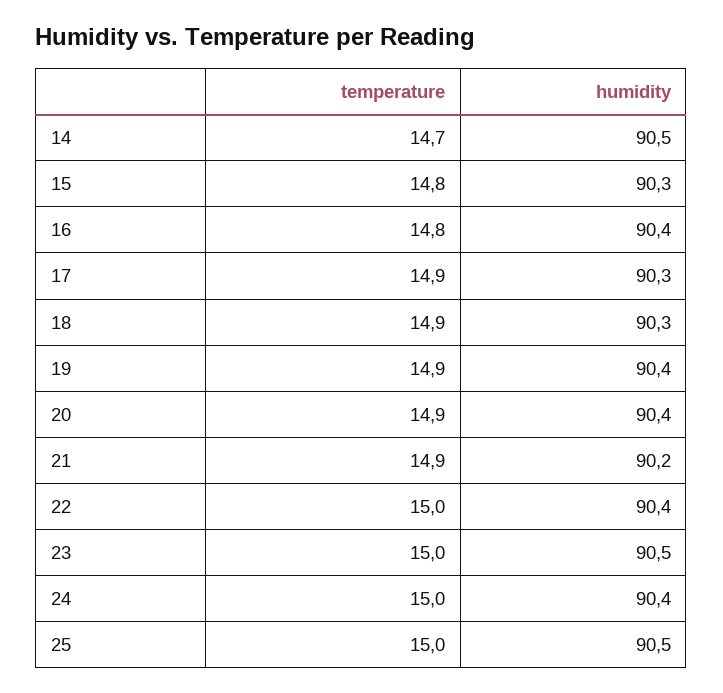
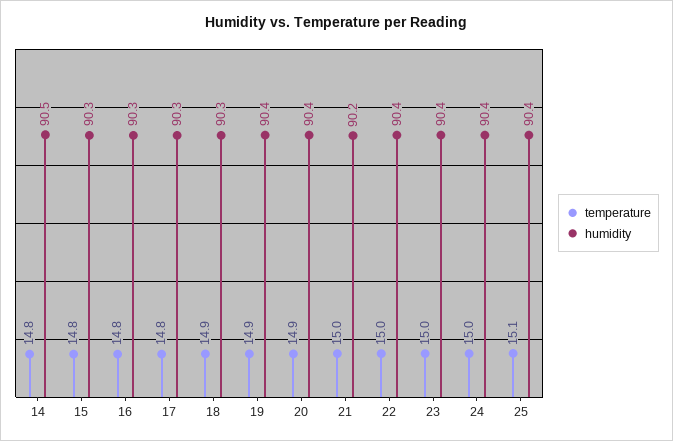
temperature, 14: 14.7 -> 14.8
humidity, 16: 90.4 -> 90.3
temperature, 17: 14.9 -> 14.8
temperature, 21: 14.9 -> 15
humidity, 23: 90.5 -> 90.4
temperature, 25: 15 -> 15.1
humidity, 25: 90.5 -> 90.4

